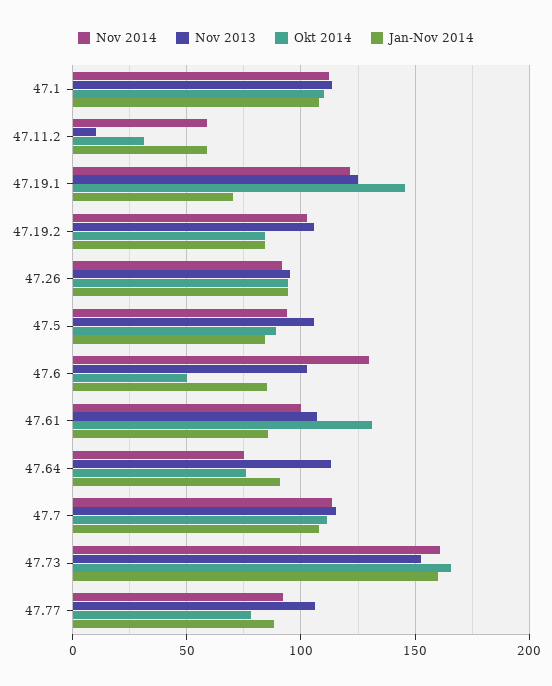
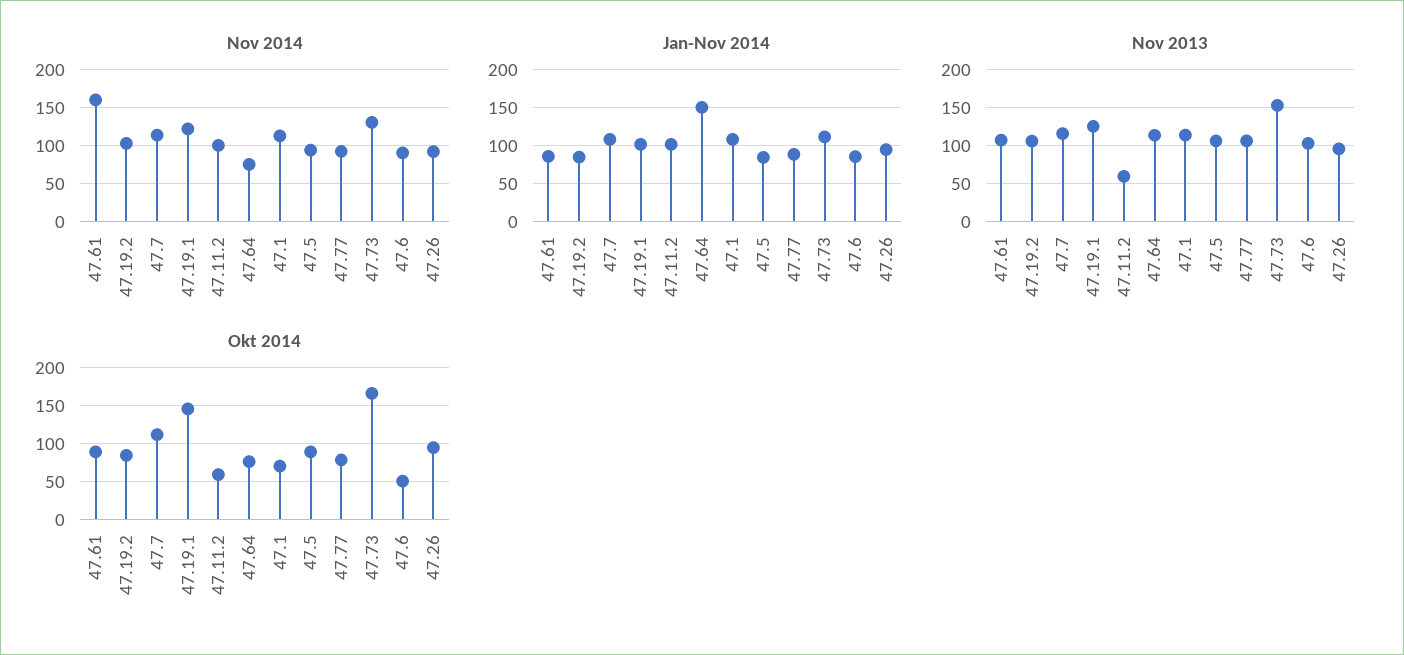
Okt 2014, 47.1: 110 -> 70
Nov 2014, 47.11.2: 60 -> 100
Nov 2013, 47.11.2: 10 -> 60
Okt 2014, 47.11.2: 30 -> 60
Jan-Nov 2014, 47.11.2: 60 -> 100
Jan-Nov 2014, 47.19.1: 70 -> 100
Nov 2014, 47.6: 130 -> 90
Nov 2014, 47.61: 100 -> 160
Okt 2014, 47.61: 130 -> 90
Jan-Nov 2014, 47.64: 90 -> 150
Nov 2014, 47.73: 160 -> 130
Jan-Nov 2014, 47.73: 160 -> 110

